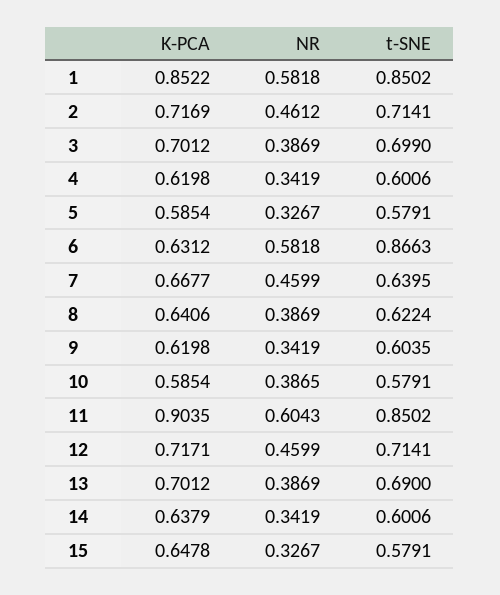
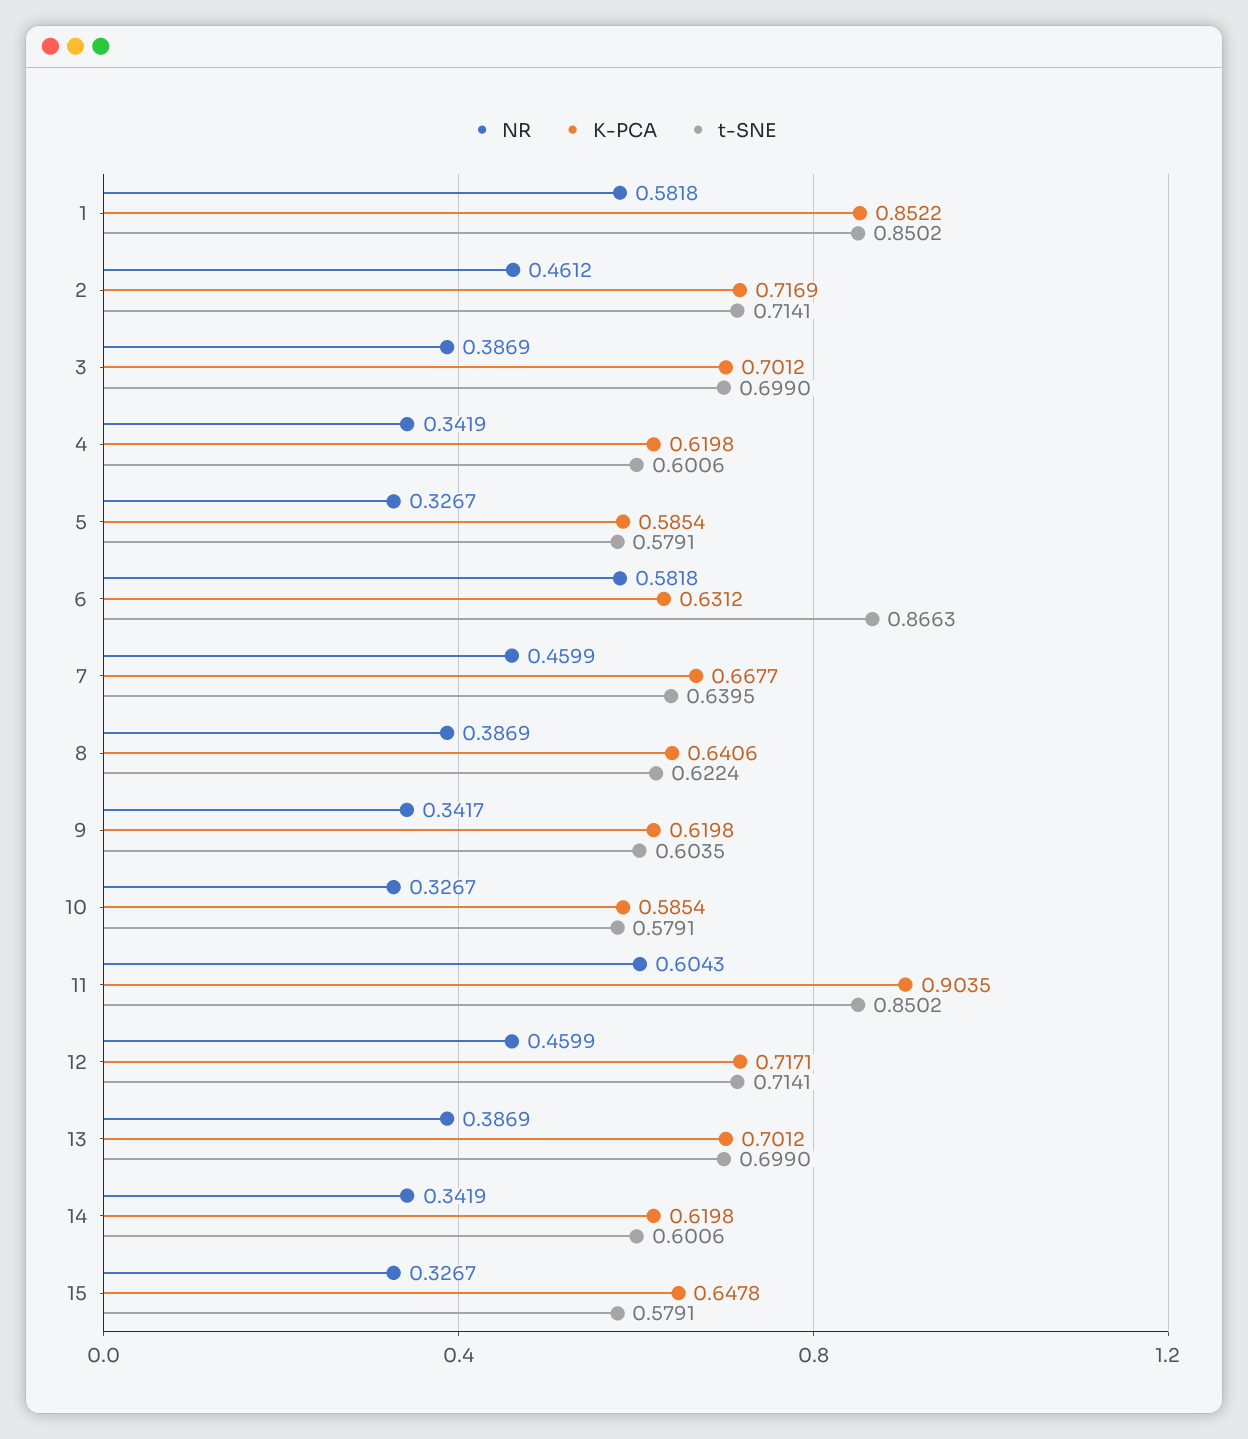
NR, 9: 0.3419 -> 0.3417
NR, 10: 0.3865 -> 0.3267
t-SNE, 13: 0.69 -> 0.699
K-PCA, 14: 0.6379 -> 0.6198

